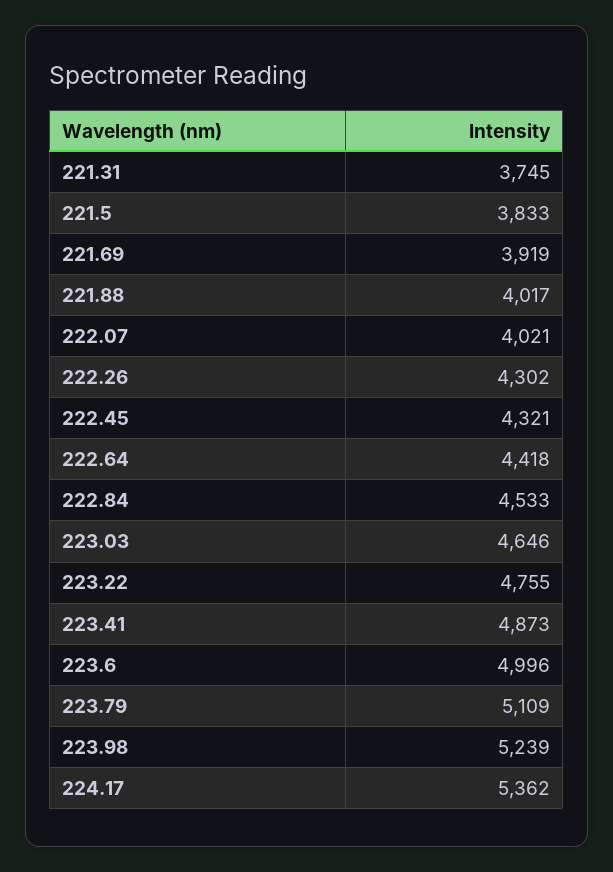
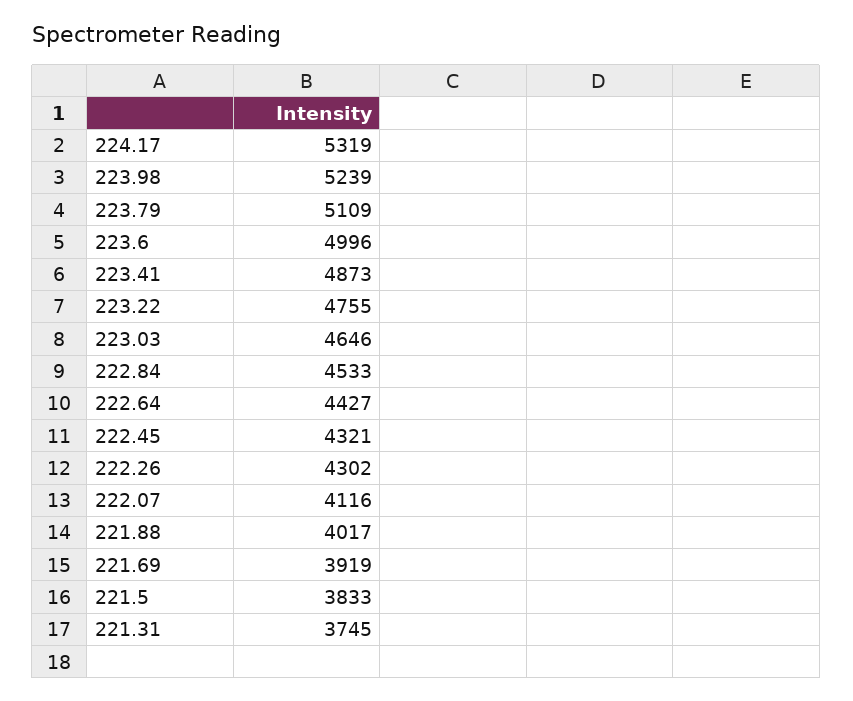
222.07: 4021 -> 4116
222.64: 4418 -> 4427
224.17: 5362 -> 5319

